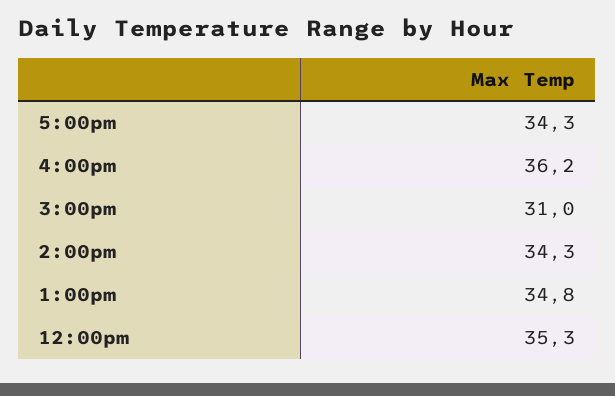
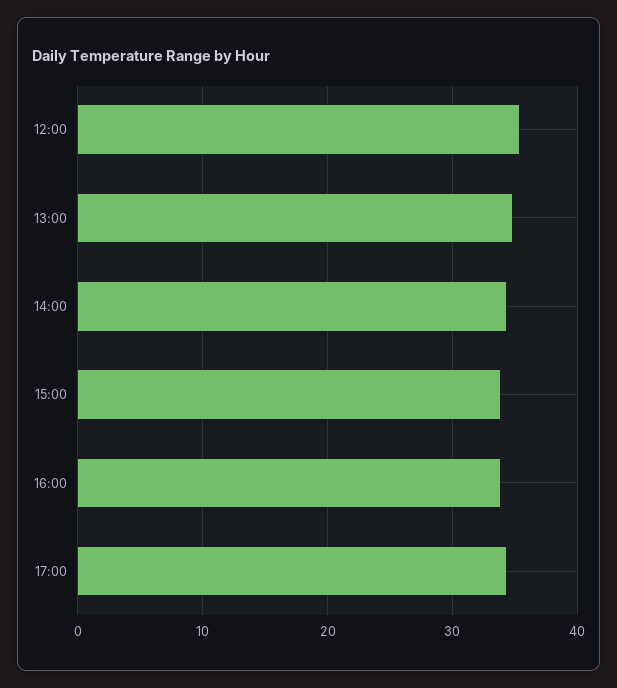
4:00pm: 36.2 -> 34
3:00pm: 31 -> 34

